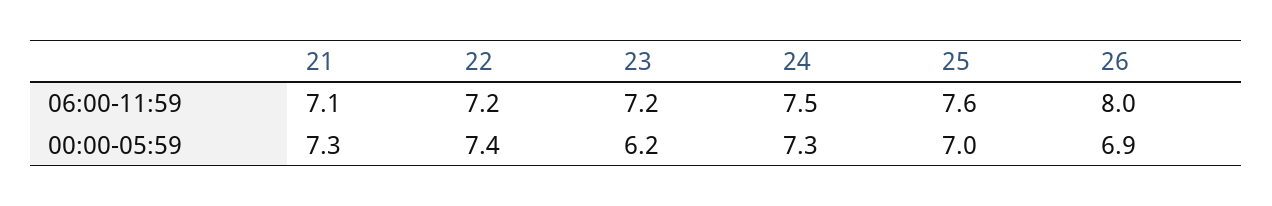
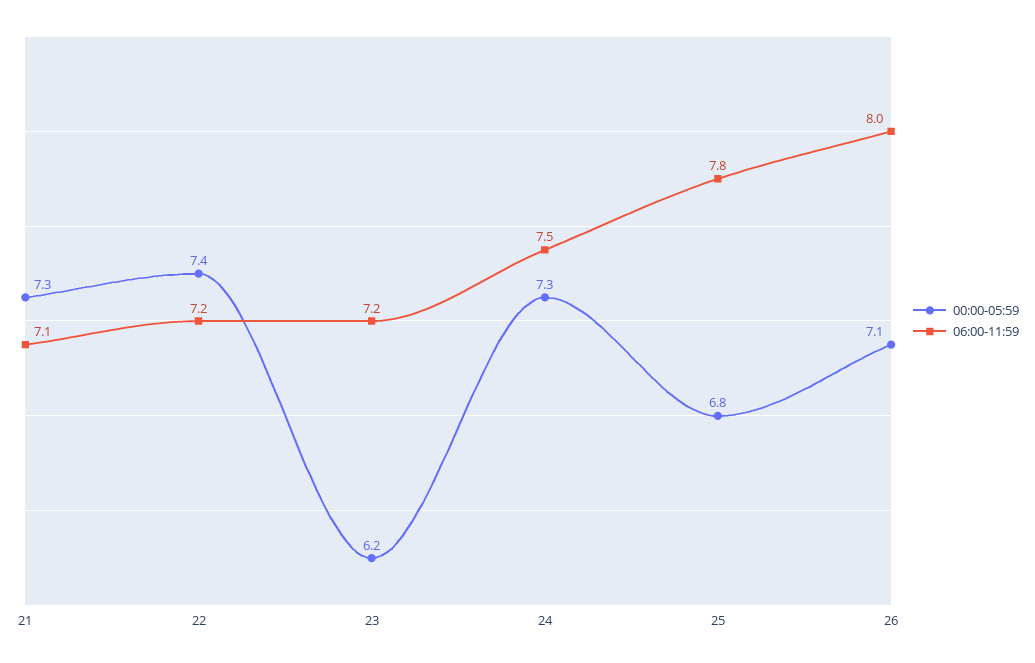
06:00-11:59, 25: 7.6 -> 7.8
00:00-05:59, 25: 7 -> 6.8
00:00-05:59, 26: 6.9 -> 7.1

